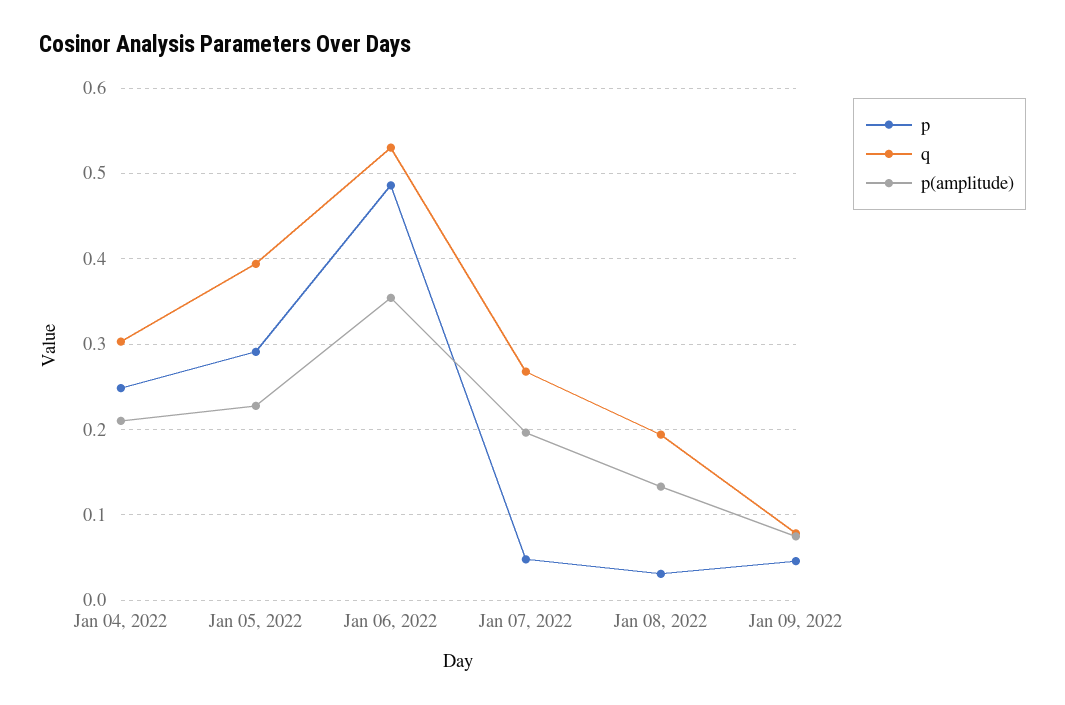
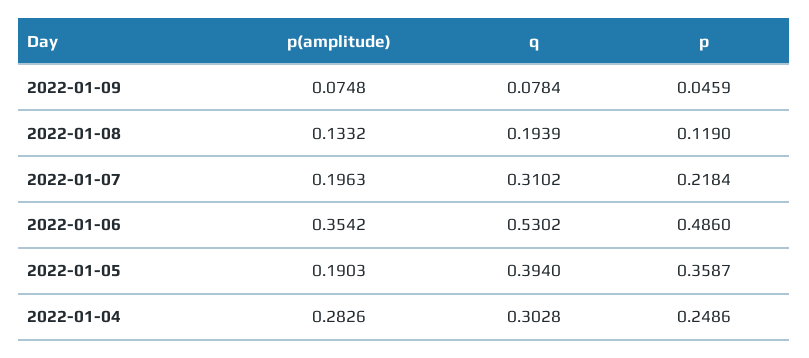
p(amplitude), Jan 04, 2022: 0.21 -> 0.2826
p, Jan 05, 2022: 0.29 -> 0.3587
p(amplitude), Jan 05, 2022: 0.23 -> 0.1903
p, Jan 07, 2022: 0.05 -> 0.2184
q, Jan 07, 2022: 0.27 -> 0.3102
p, Jan 08, 2022: 0.03 -> 0.119

